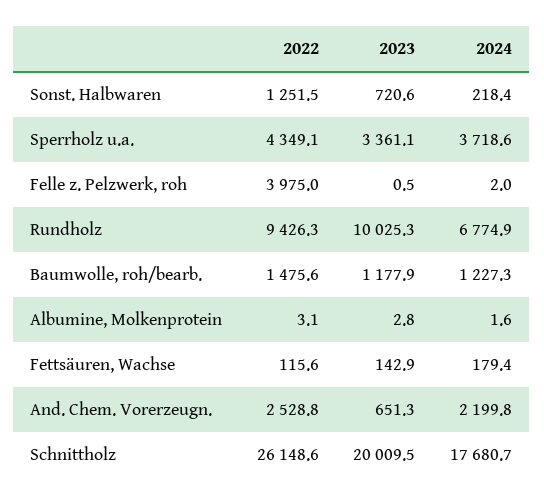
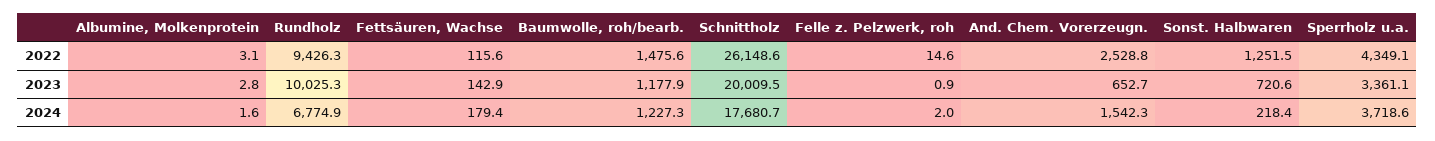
2022, Felle z. Pelzwerk, roh: 3975 -> 14.6
2023, Felle z. Pelzwerk, roh: 0.5 -> 0.9
2023, And. Chem. Vorerzeugn.: 651.3 -> 652.7
2024, And. Chem. Vorerzeugn.: 2199.8 -> 1542.3

